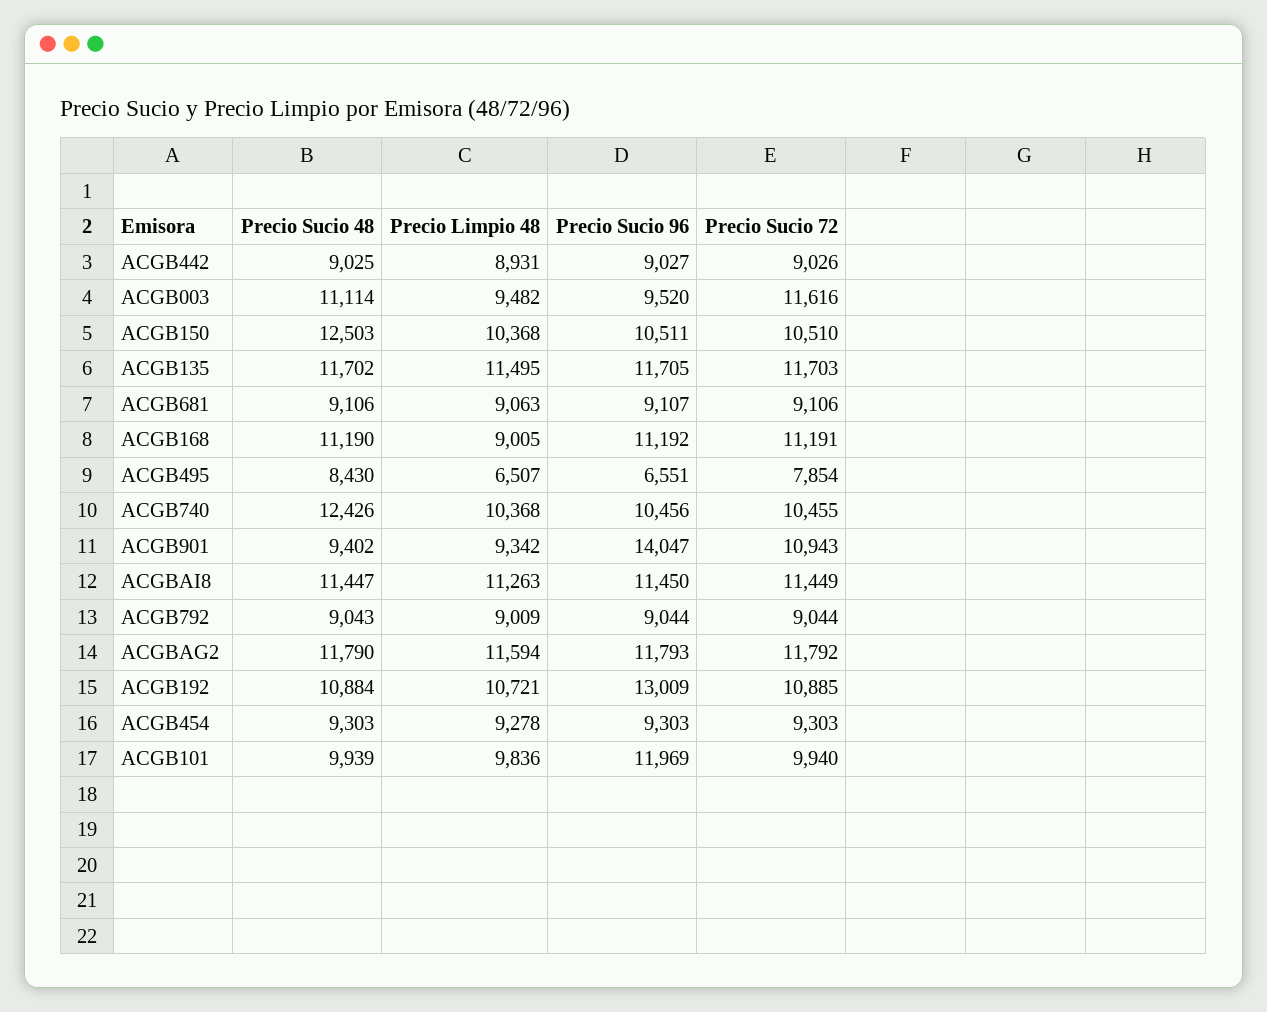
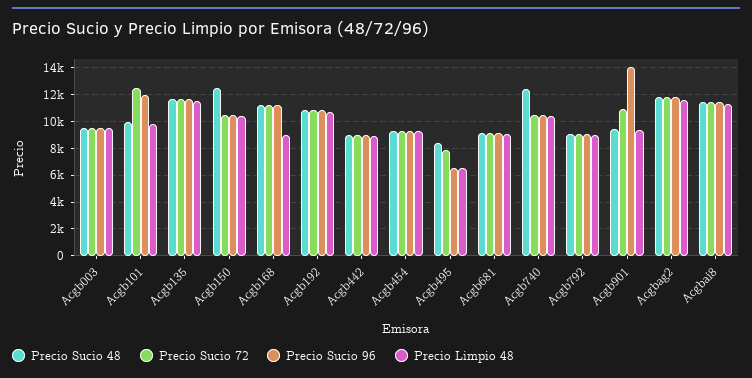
Precio Sucio 48, ACGB003: 11114 -> 9500
Precio Sucio 72, ACGB003: 11616 -> 9500
Precio Sucio 96, ACGB192: 13009 -> 11000
Precio Sucio 72, ACGB101: 9940 -> 12500

